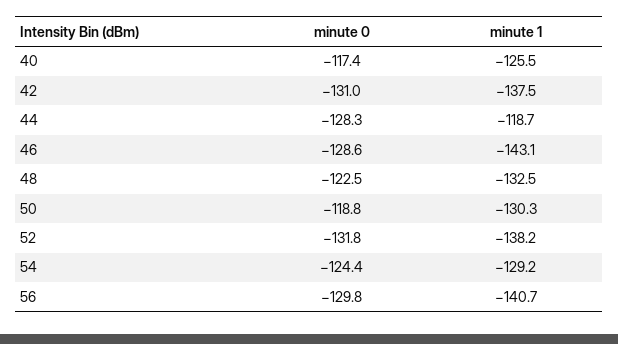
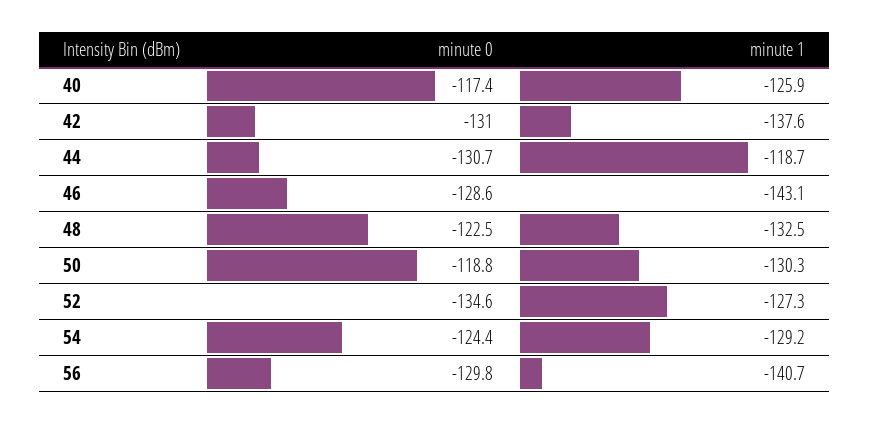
minute 1, 40: -125.5 -> -125.9
minute 1, 42: -137.5 -> -137.6
minute 0, 44: -128.3 -> -130.7
minute 0, 52: -131.8 -> -134.6
minute 1, 52: -138.2 -> -127.3

